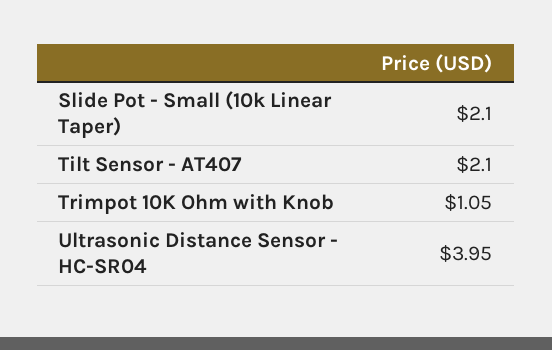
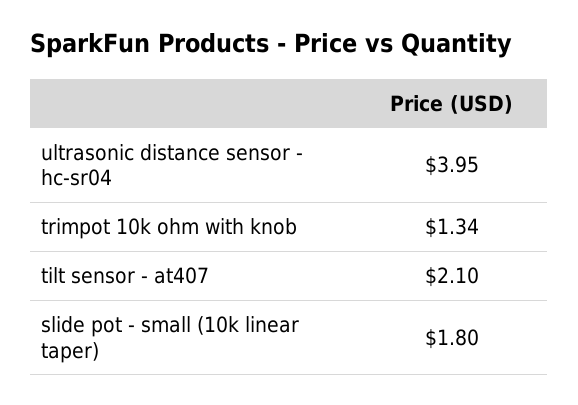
Slide Pot - Small (10k Linear Taper): 2.1 -> 1.8
Trimpot 10K Ohm with Knob: 1.05 -> 1.34

